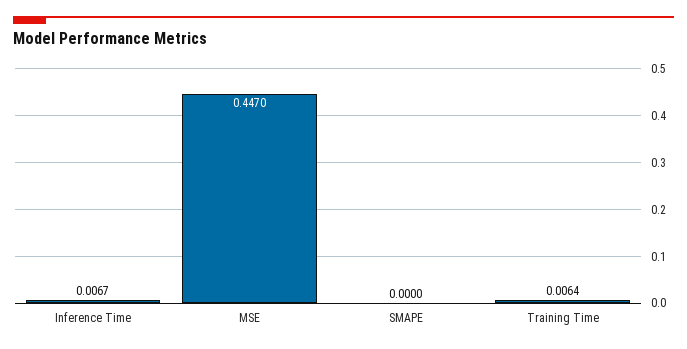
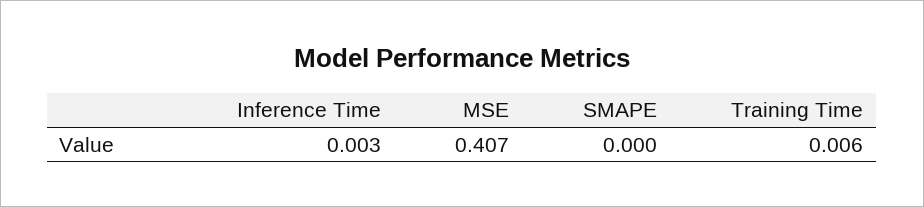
Inference Time: 0.0067 -> 0.003
MSE: 0.447 -> 0.407

